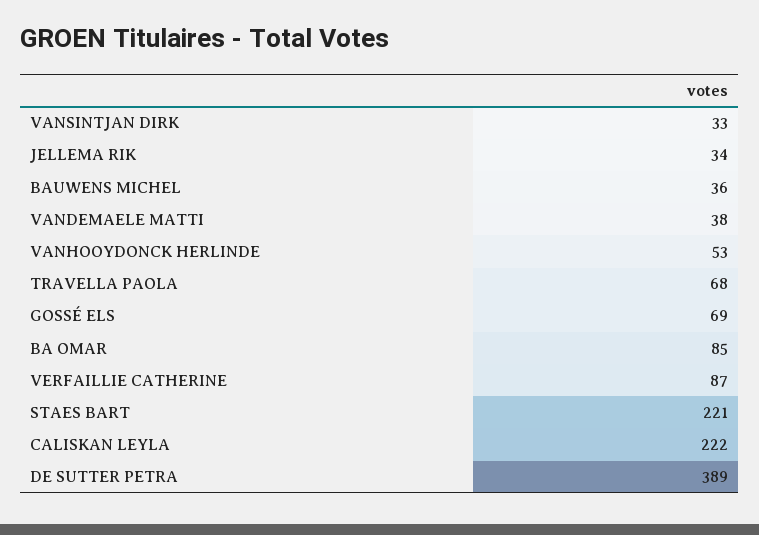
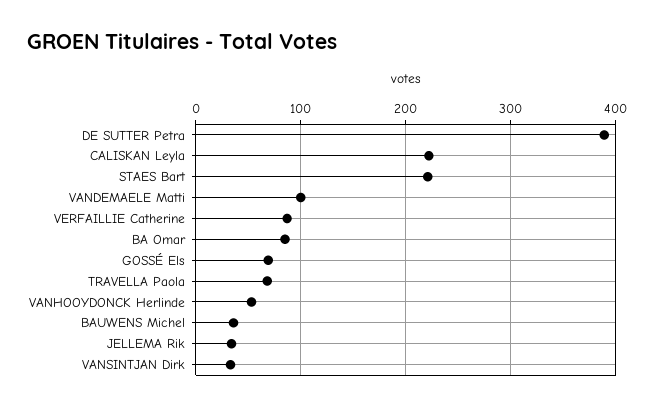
VANDEMAELE MATTI: 38 -> 100

